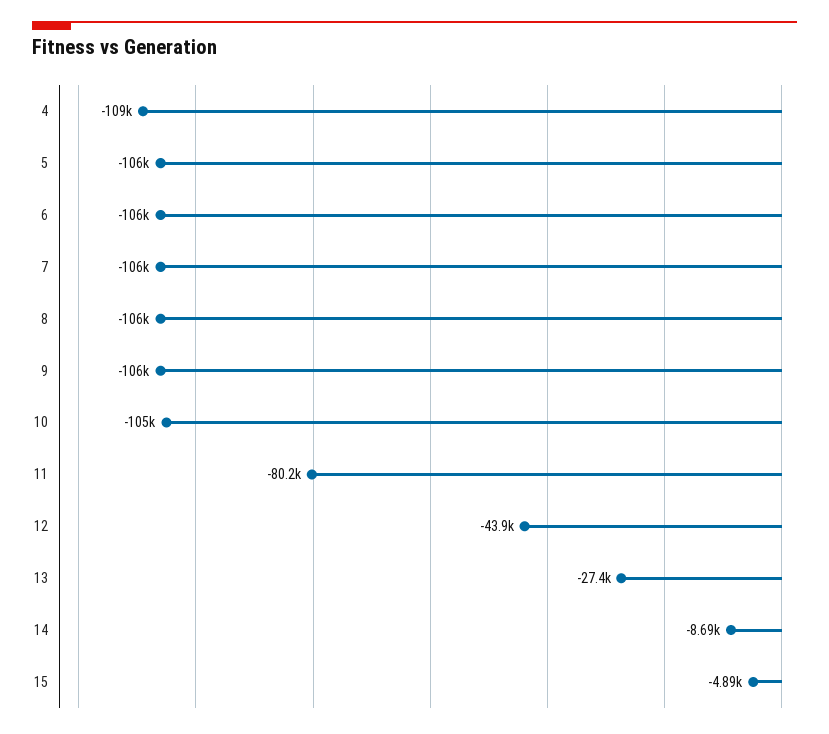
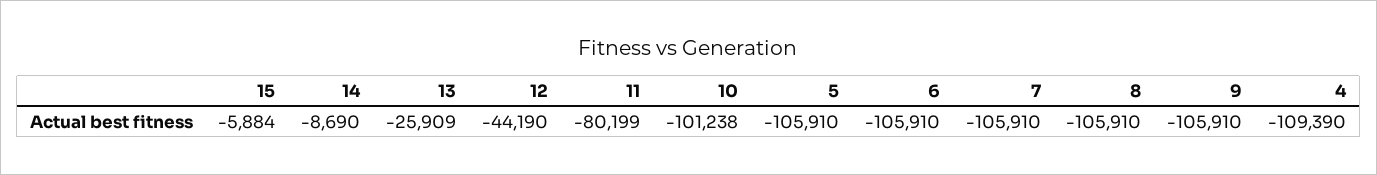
10: -105000 -> -101238
12: -43900 -> -44190
13: -27400 -> -25909
15: -4890 -> -5884

